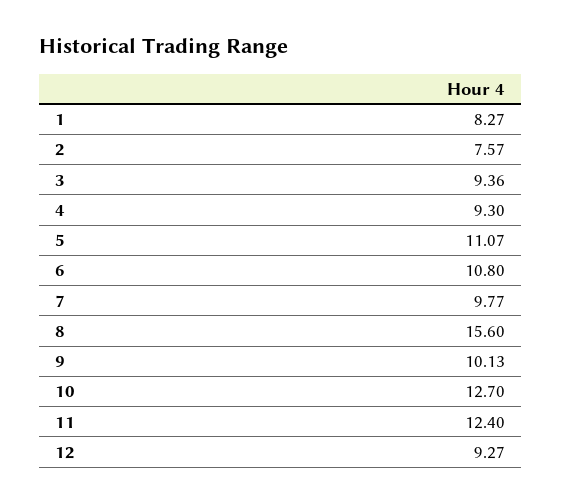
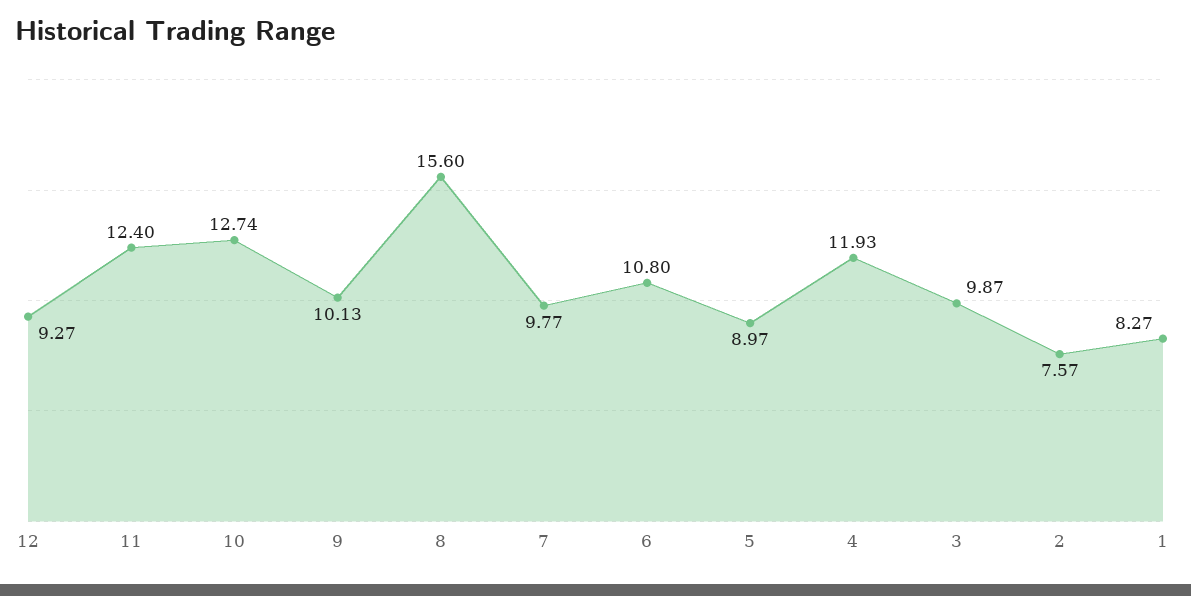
3: 9.36 -> 9.87
4: 9.3 -> 11.93
5: 11.07 -> 8.97
10: 12.7 -> 12.74

